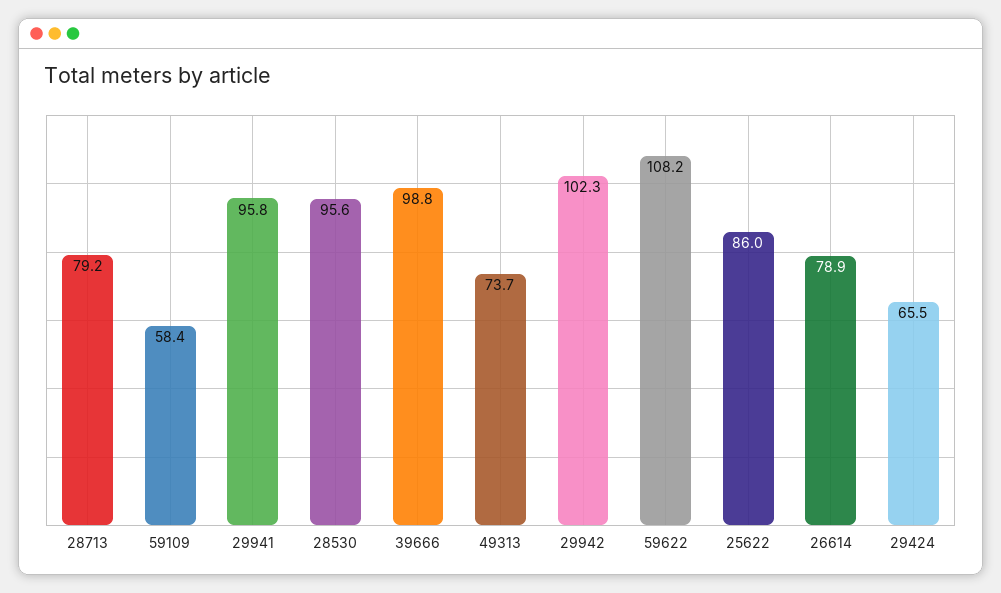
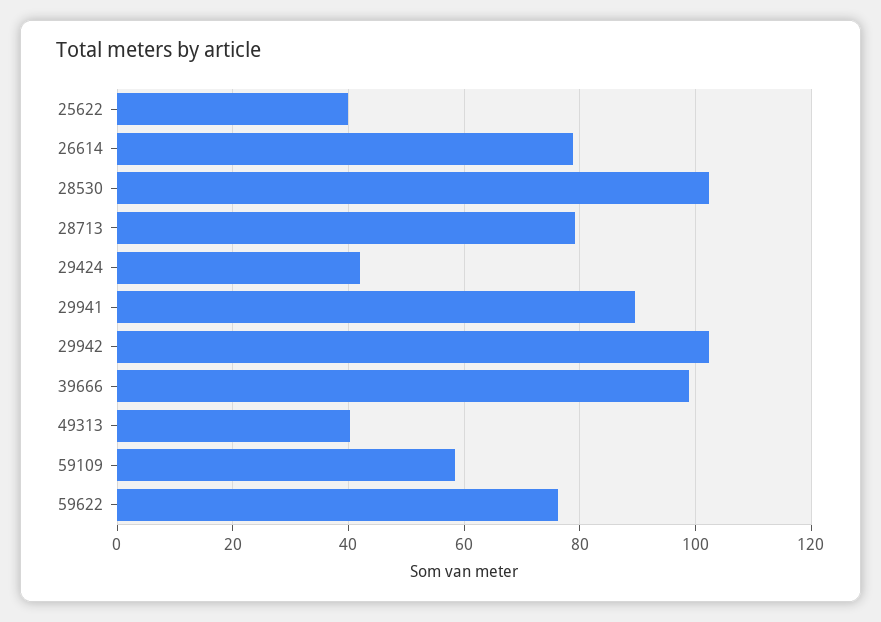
29941: 95.8 -> 90
28530: 95.6 -> 102
49313: 73.7 -> 40
59622: 108.2 -> 76
25622: 86 -> 40
29424: 65.5 -> 42

